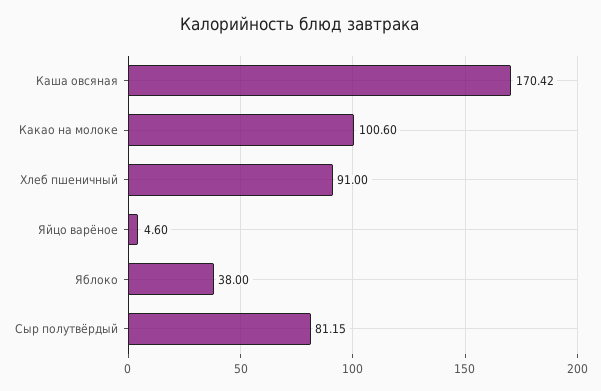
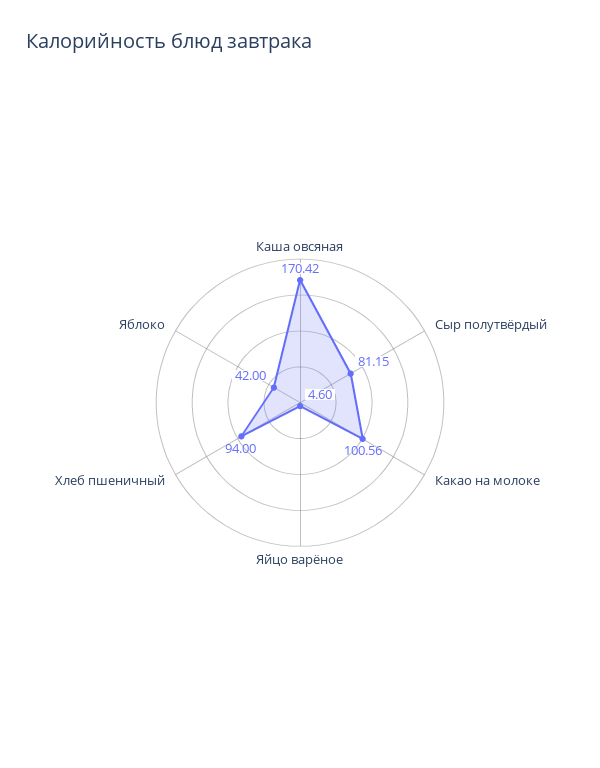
Какао на молоке: 100.6 -> 100.56
Хлеб пшеничный: 91 -> 94
Яблоко: 38 -> 42

